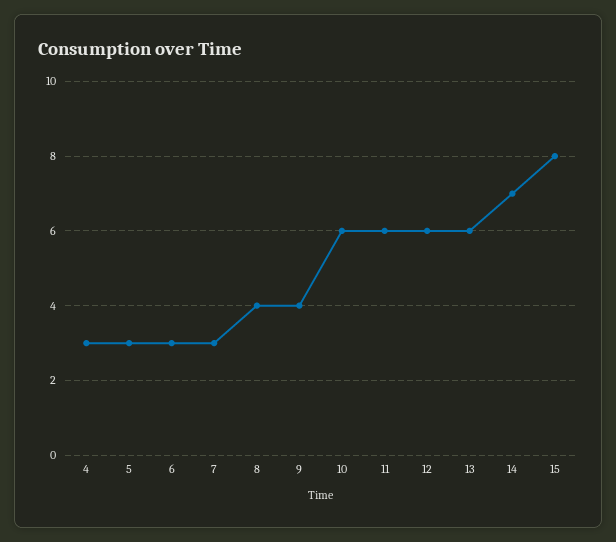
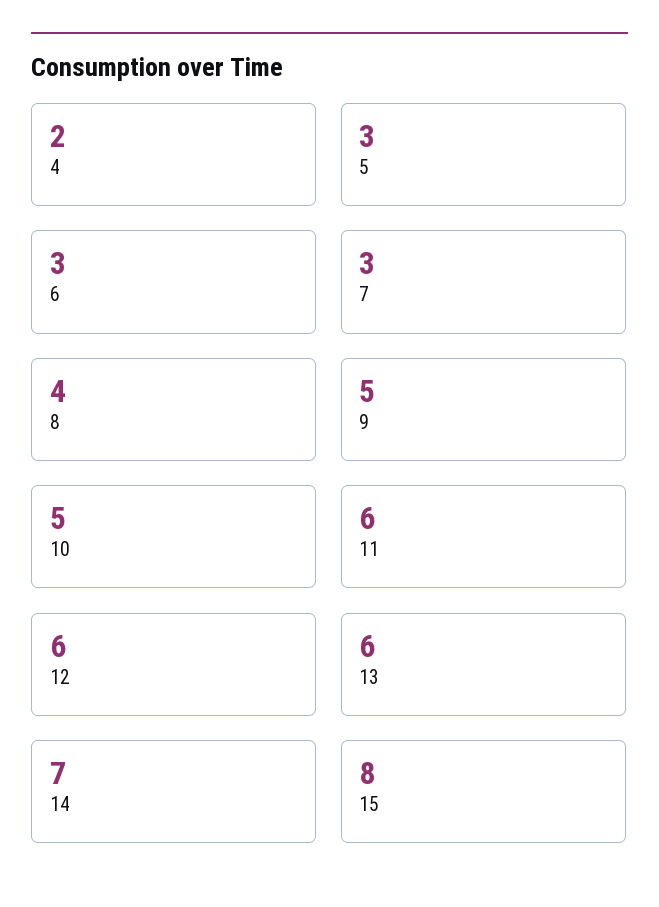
4: 3 -> 2
9: 4 -> 5
10: 6 -> 5

